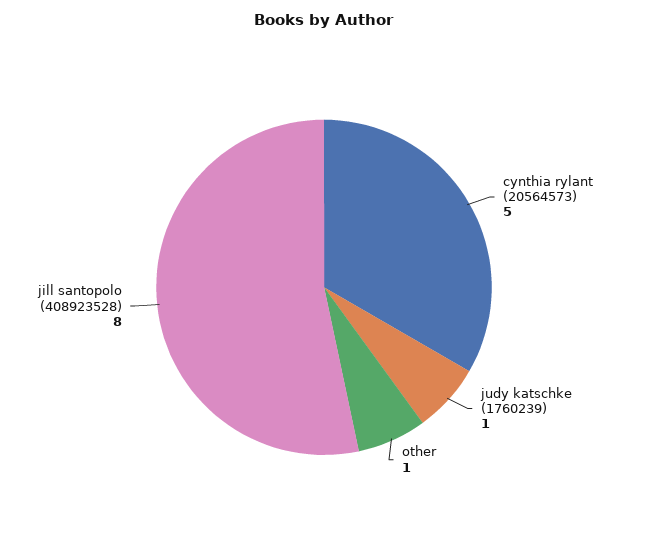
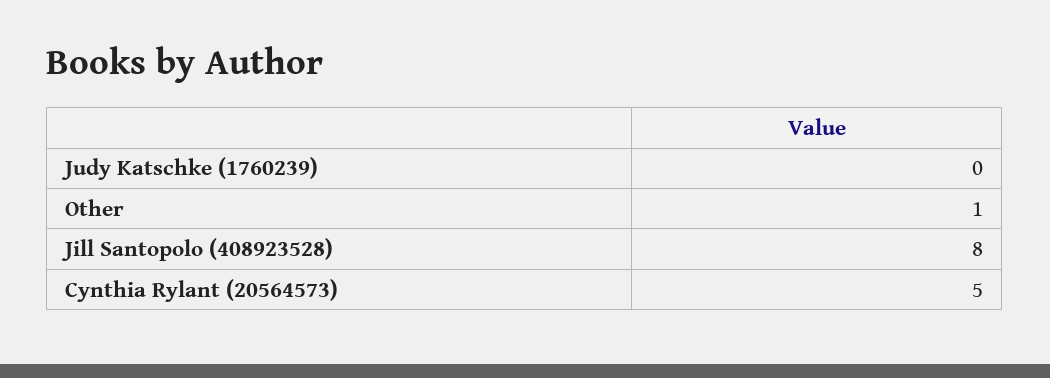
judy katschke (1760239): 1 -> 0

